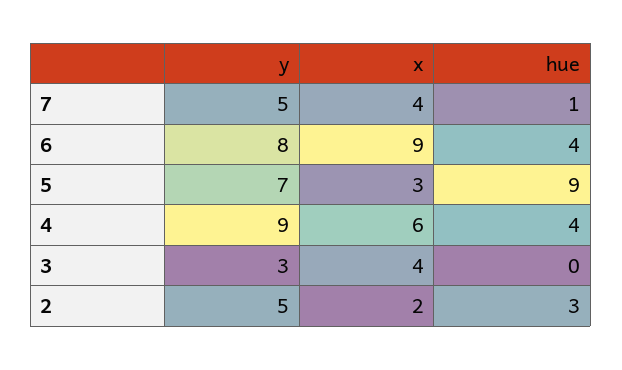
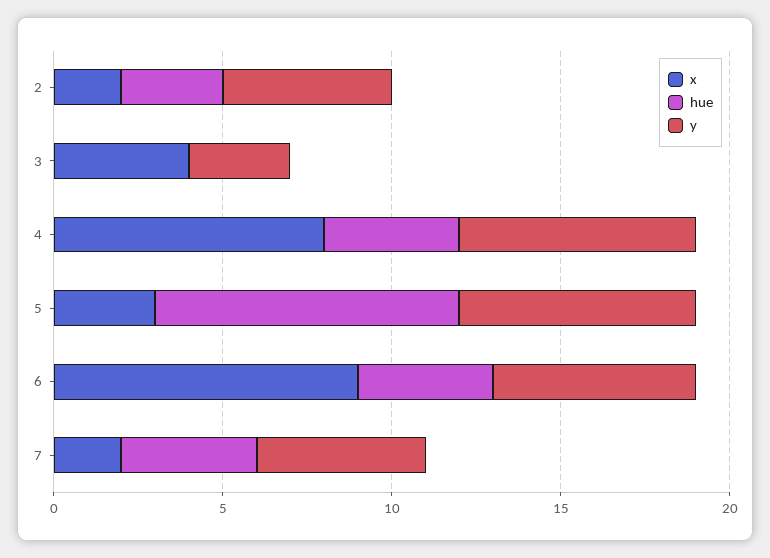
x, 7: 4 -> 2
hue, 7: 1 -> 4
y, 6: 8 -> 6
y, 4: 9 -> 7
x, 4: 6 -> 8

